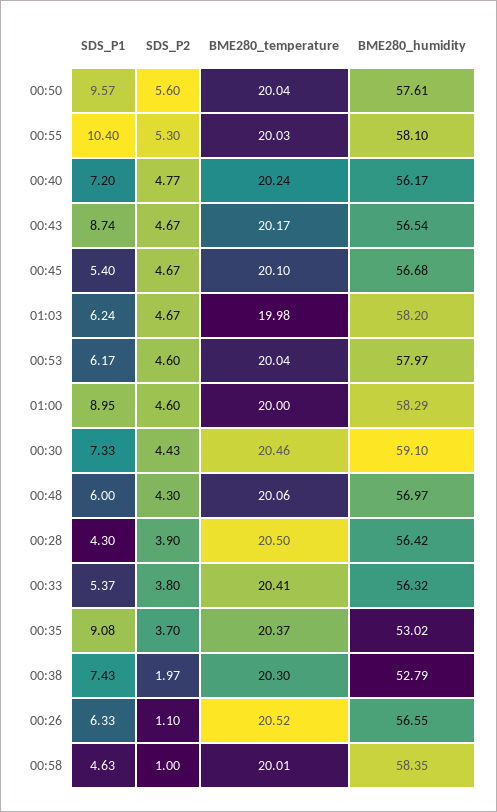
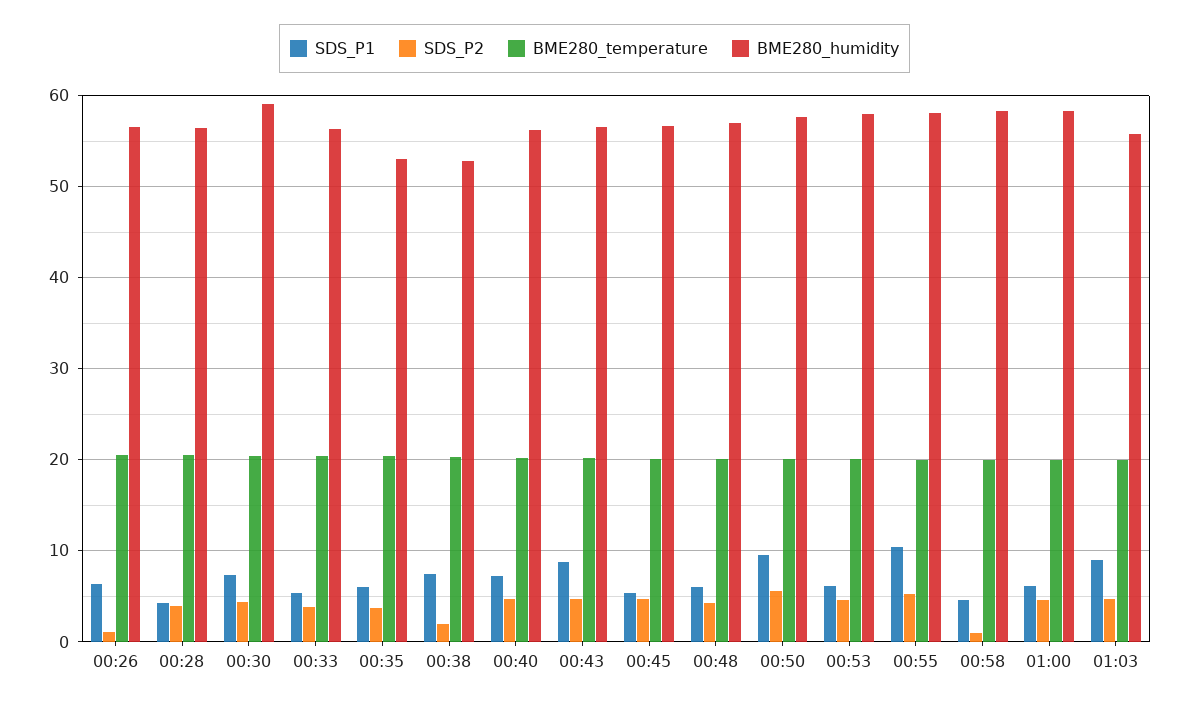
SDS_P1, 01:03: 6.24 -> 9
BME280_humidity, 01:03: 58.2 -> 56
SDS_P1, 01:00: 8.95 -> 6
SDS_P1, 00:35: 9.08 -> 6

